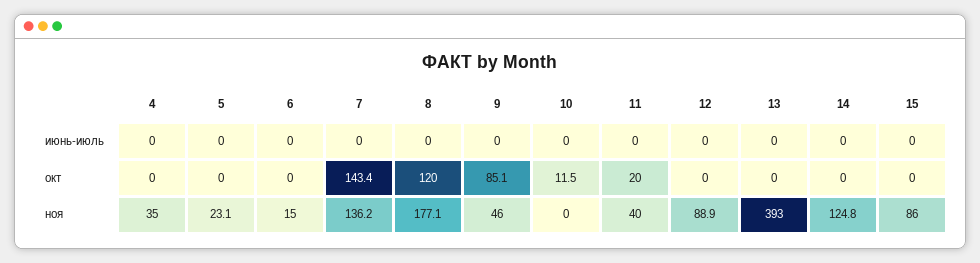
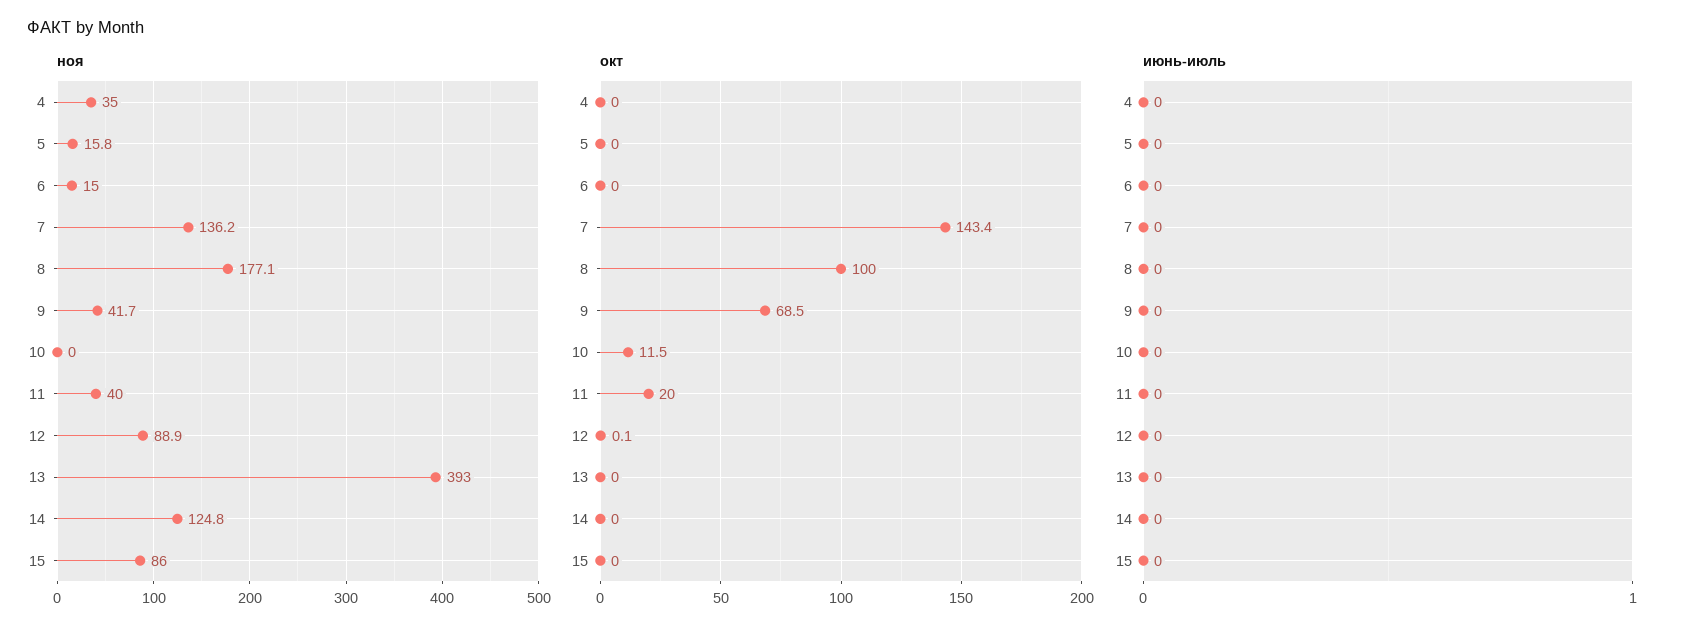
окт, 8: 120 -> 100
окт, 9: 85.1 -> 68.5
окт, 12: 0 -> 0.1
ноя, 5: 23.1 -> 15.8
ноя, 9: 46 -> 41.7

